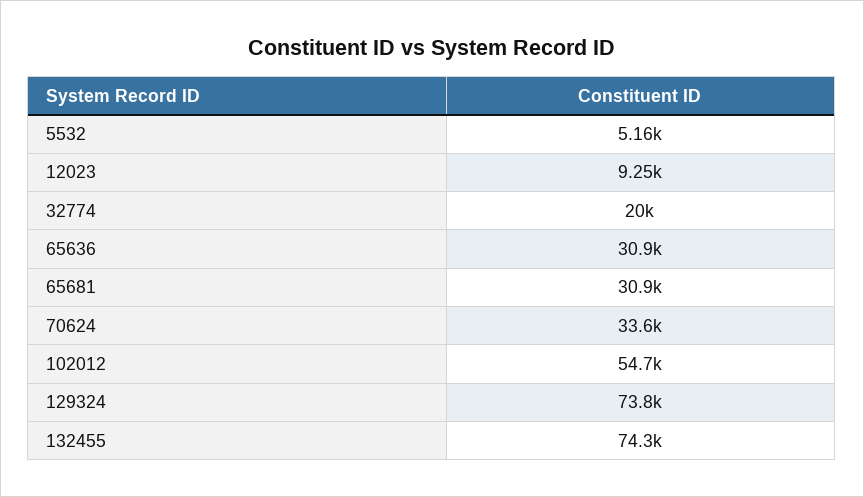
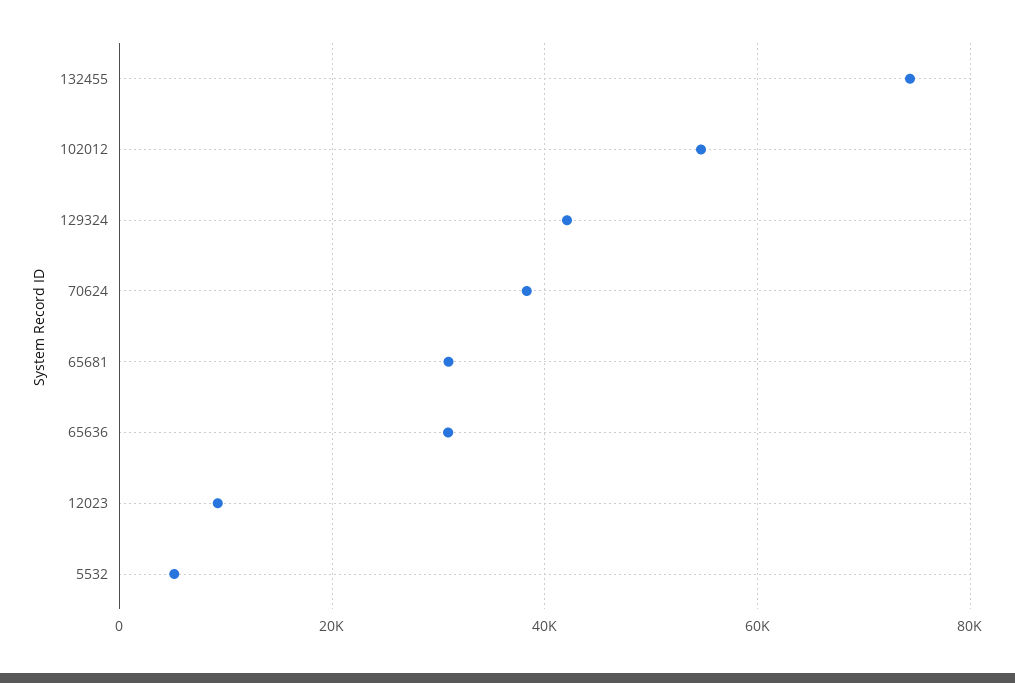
32774: 20000 -> none
70624: 33600 -> 38000
129324: 73800 -> 42000

